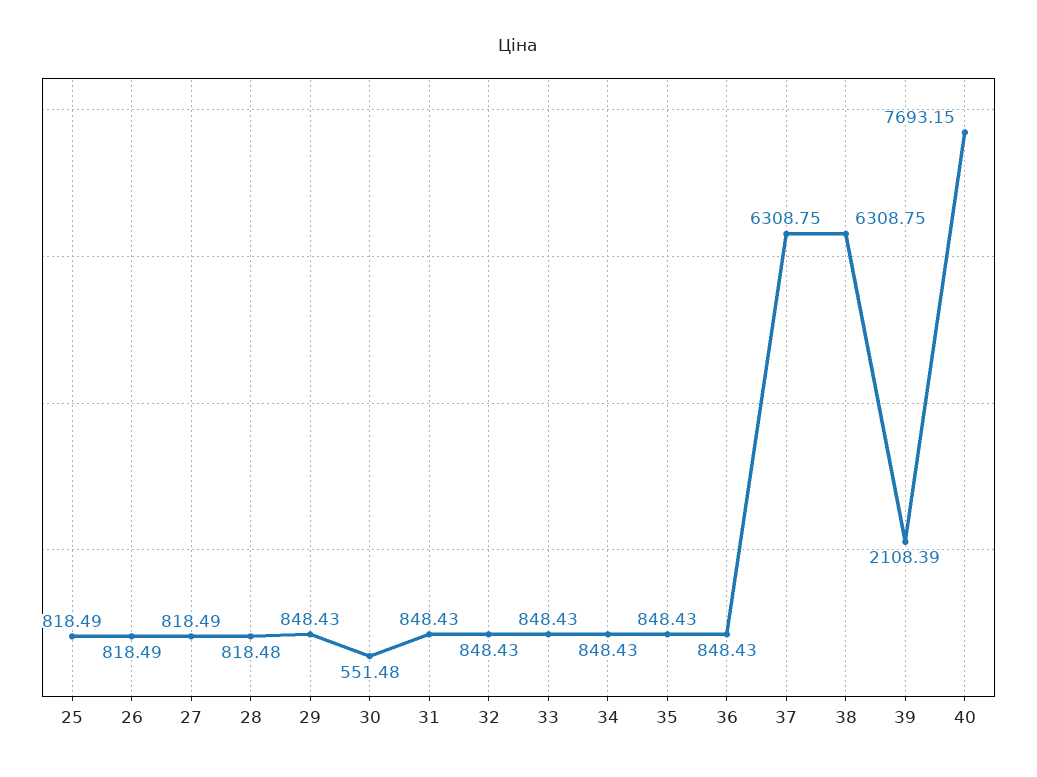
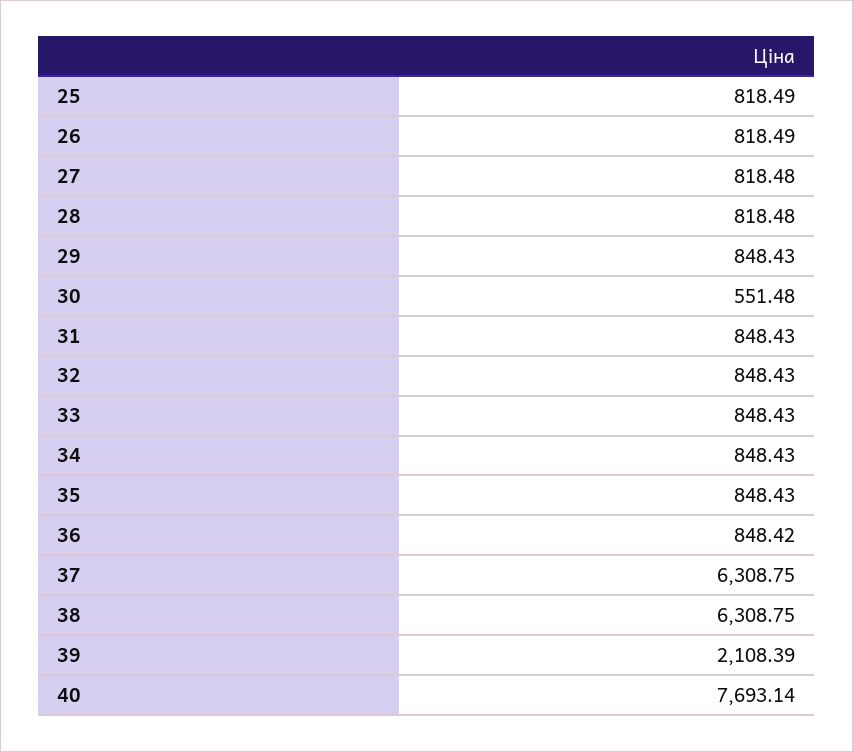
27: 818.49 -> 818.48
36: 848.43 -> 848.42
40: 7693.15 -> 7693.14

